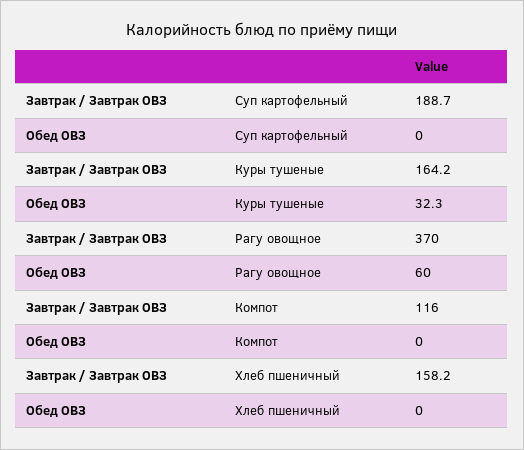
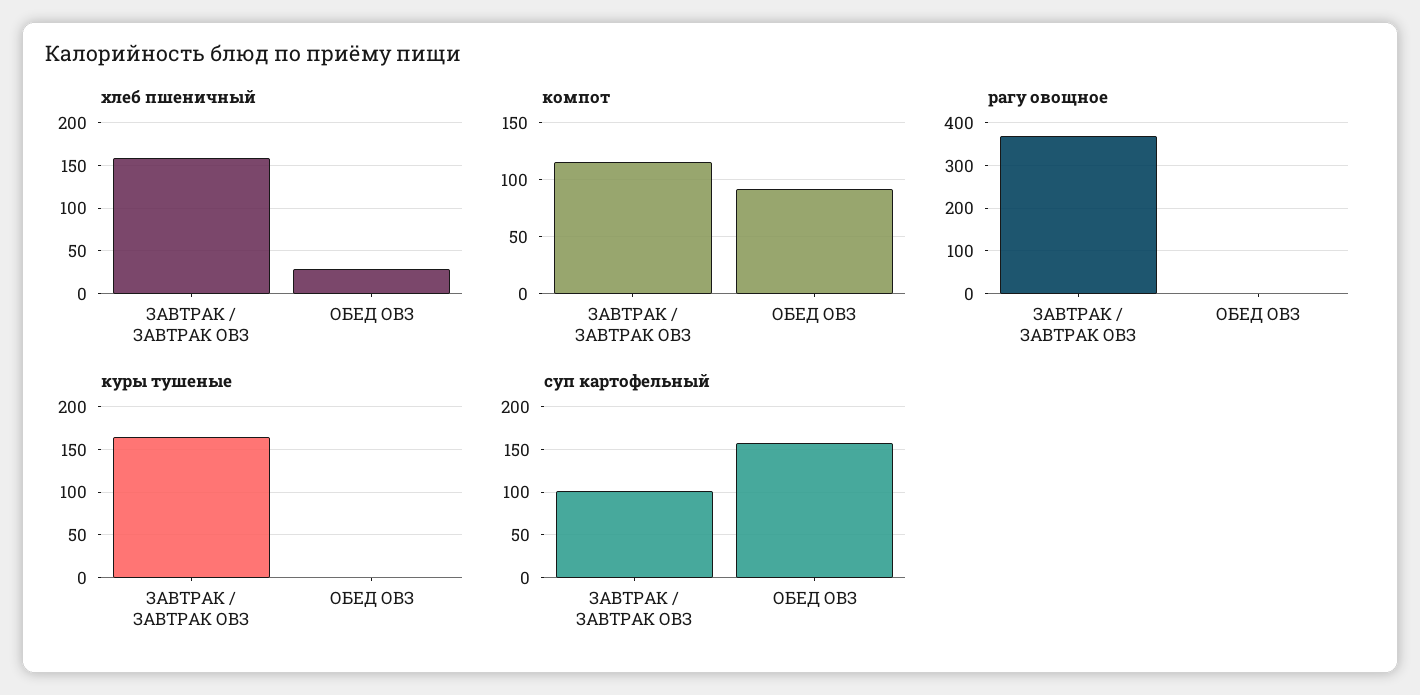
Суп картофельный, Завтрак / Завтрак ОВЗ: 188.7 -> 100
Суп картофельный, Обед ОВЗ: 0 -> 160
Куры тушеные, Обед ОВЗ: 32.3 -> 0
Рагу овощное, Обед ОВЗ: 60 -> 0
Компот, Обед ОВЗ: 0 -> 90
Хлеб пшеничный, Обед ОВЗ: 0 -> 30

